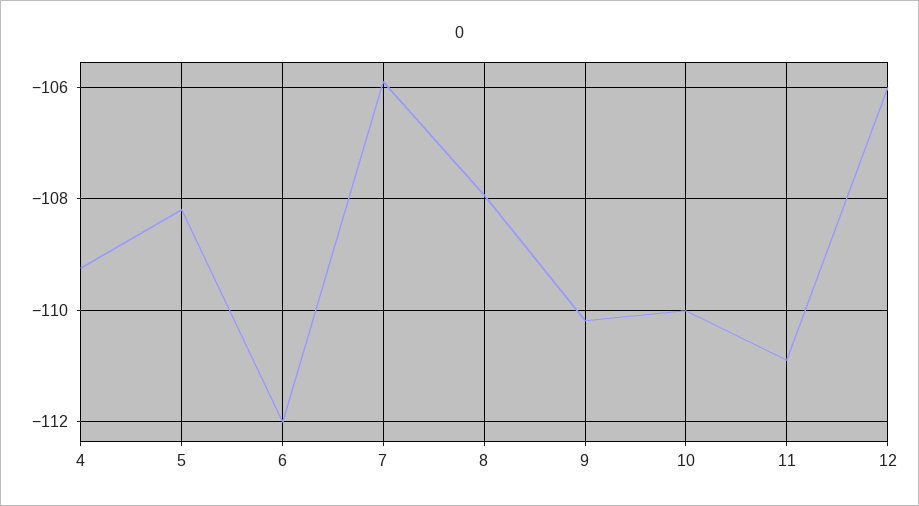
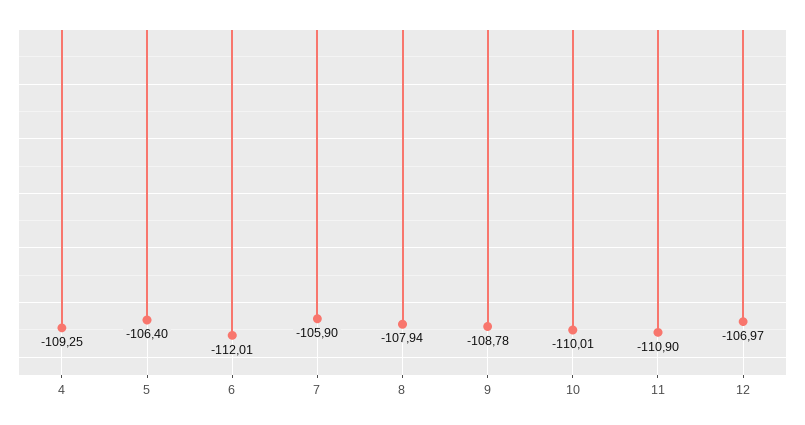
5: -108.2 -> -106.4
9: -110.2 -> -108.78
12: -106 -> -106.97

